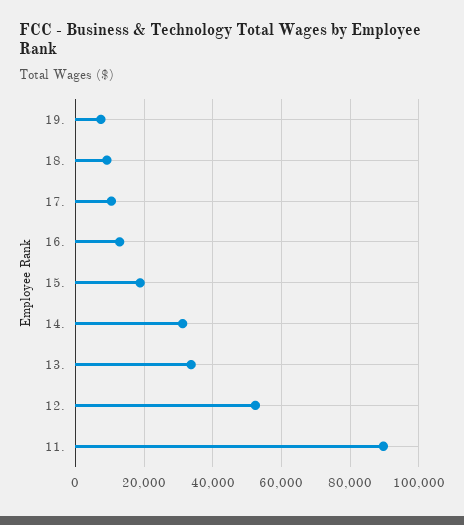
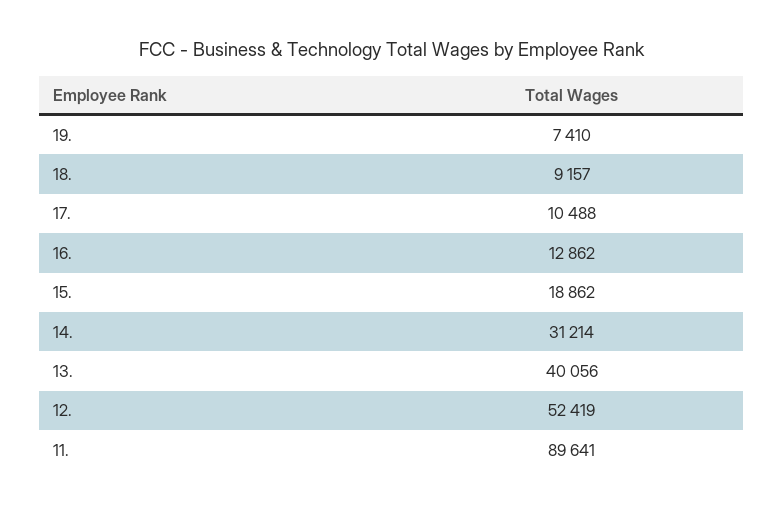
13.: 34000 -> 40056

